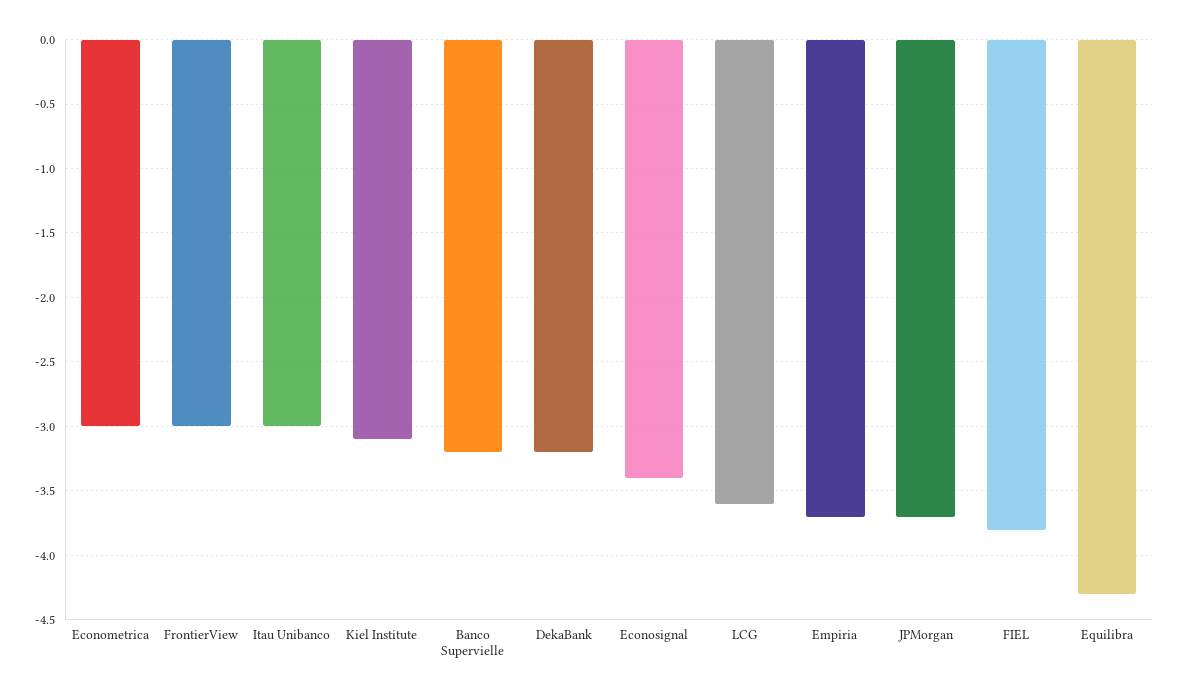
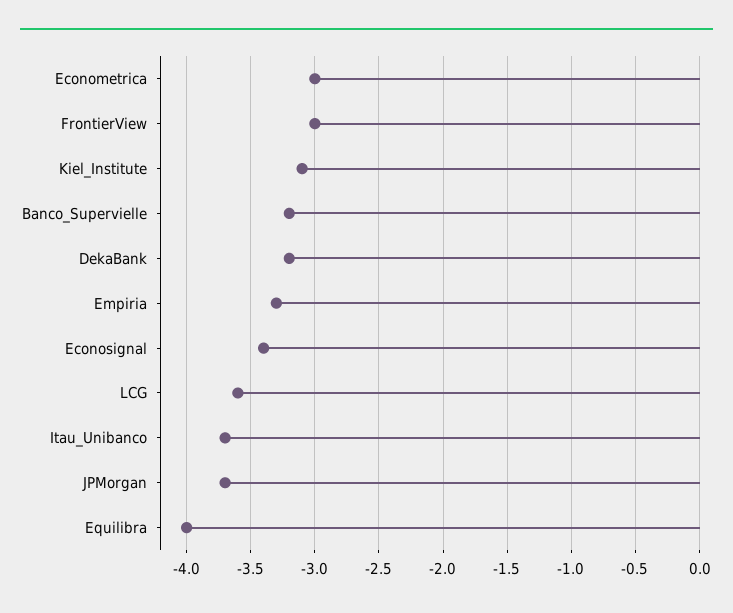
Itau Unibanco: -3 -> -3.7
Empiria: -3.7 -> -3.3
FIEL: -3.8 -> none
Equilibra: -4.3 -> -4

